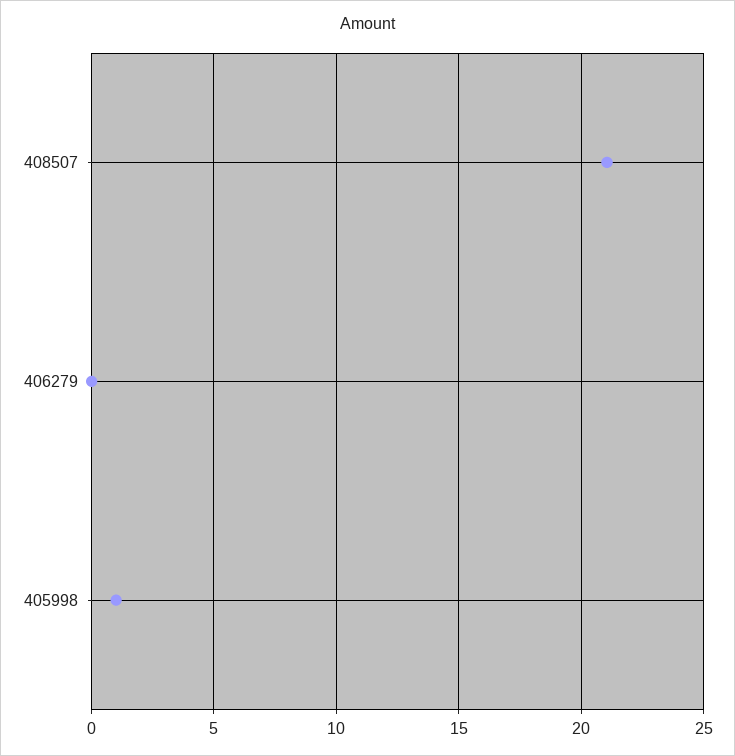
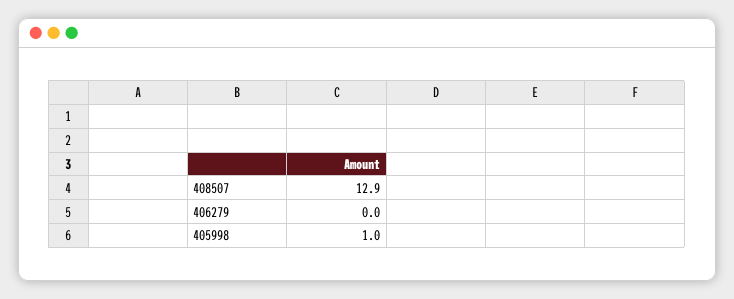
408507: 21 -> 12.9

